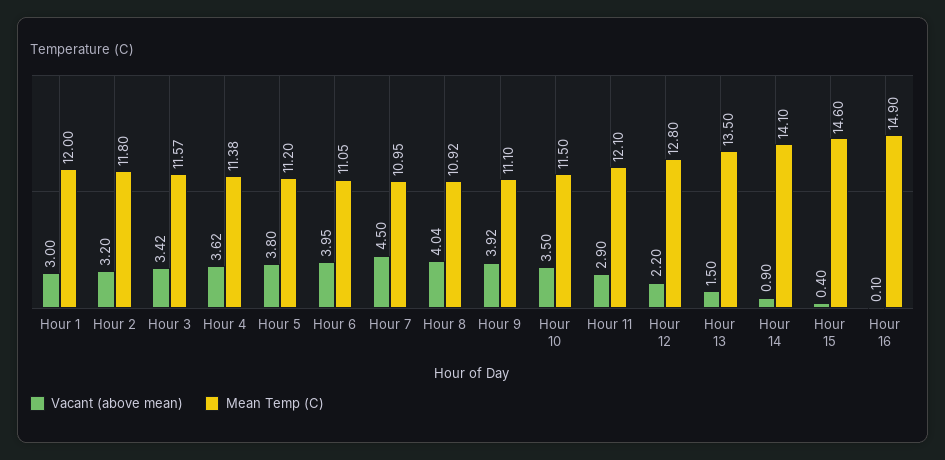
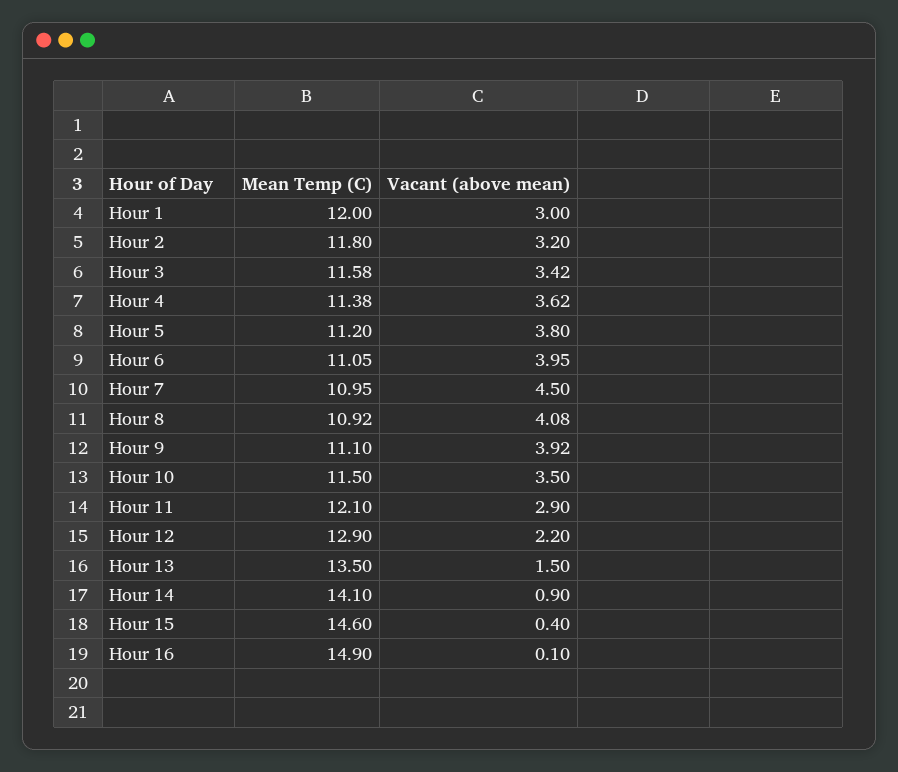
Mean Temp (C), Hour 3: 11.57 -> 11.58
Vacant (above mean), Hour 8: 4.04 -> 4.08
Mean Temp (C), Hour 12: 12.8 -> 12.9

